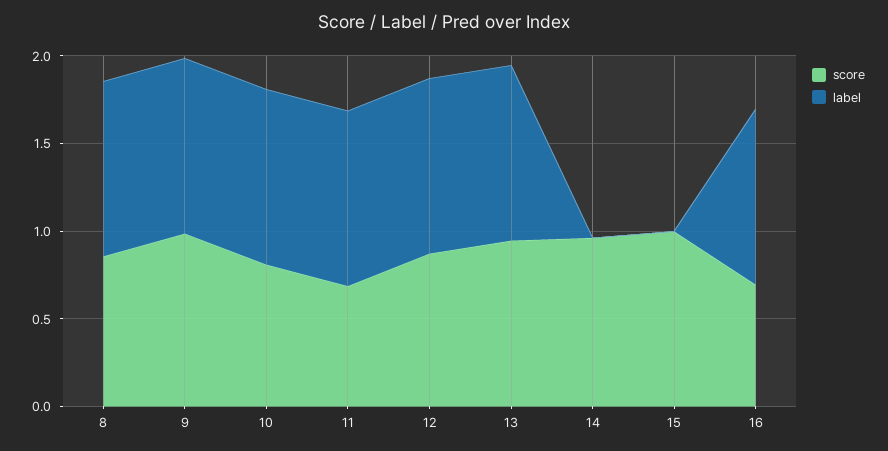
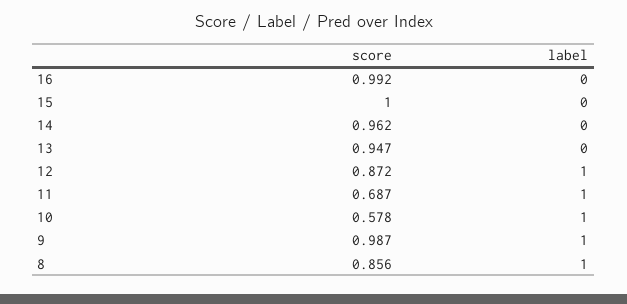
score, 10: 0.8 -> 0.578
label, 13: 1 -> 0
score, 16: 0.7 -> 0.992
label, 16: 1 -> 0

